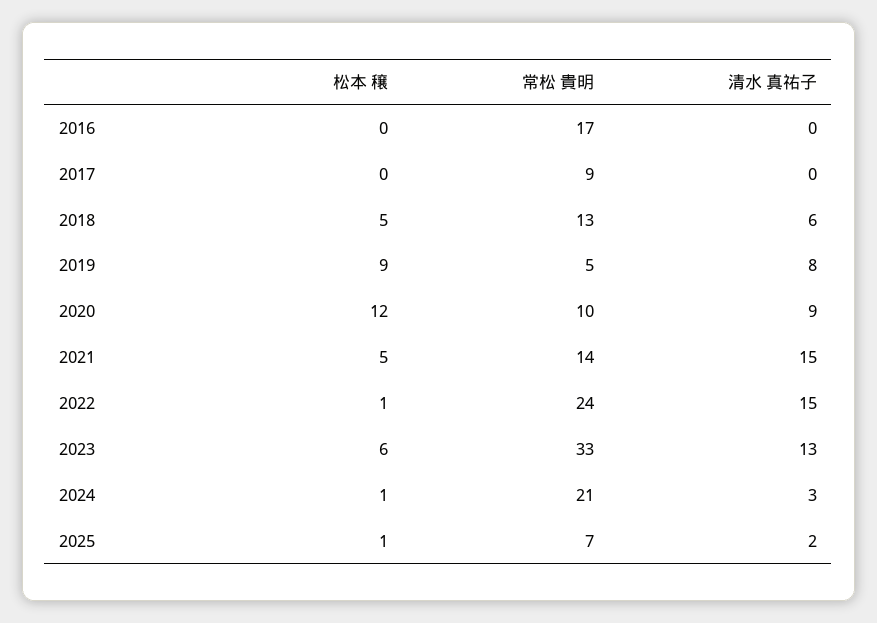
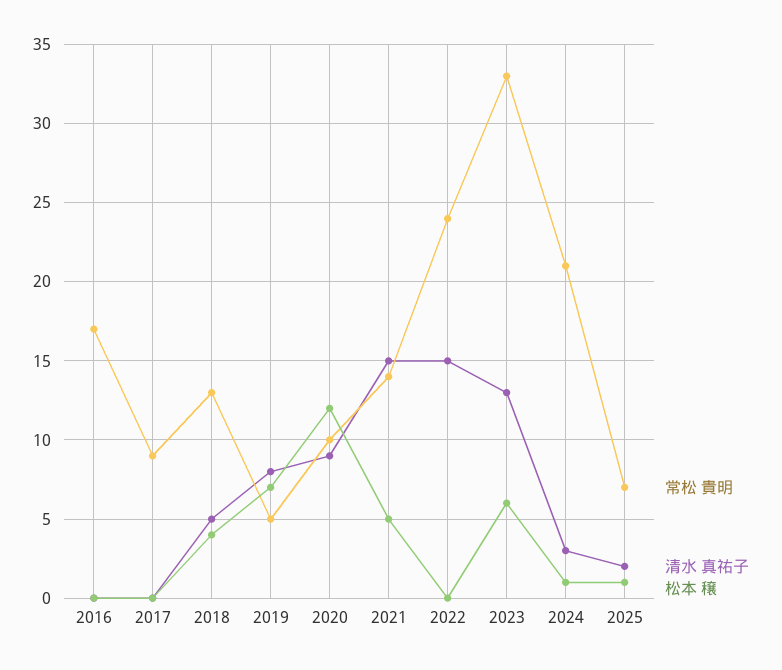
松本 穣, 2018: 5 -> 4
清水 真祐子, 2018: 6 -> 5
松本 穣, 2019: 9 -> 7
松本 穣, 2022: 1 -> 0

